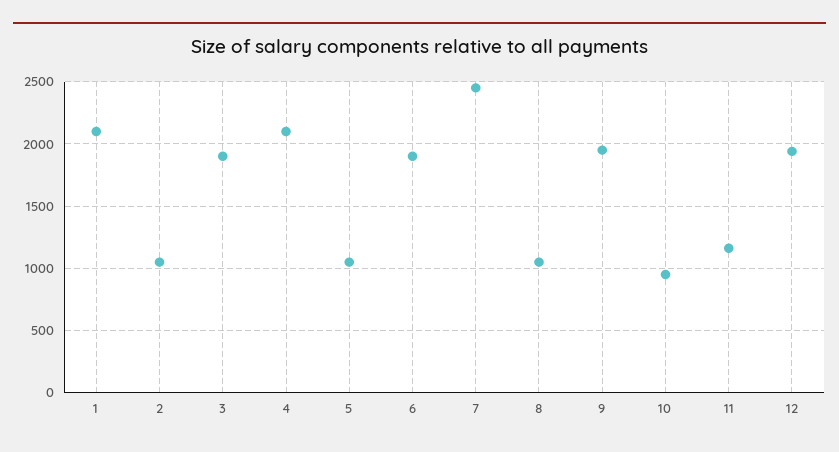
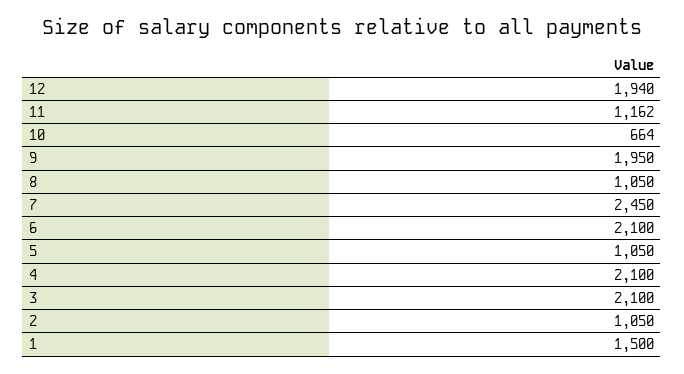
1: 2100 -> 1500
3: 1900 -> 2100
6: 1900 -> 2100
10: 950 -> 664

